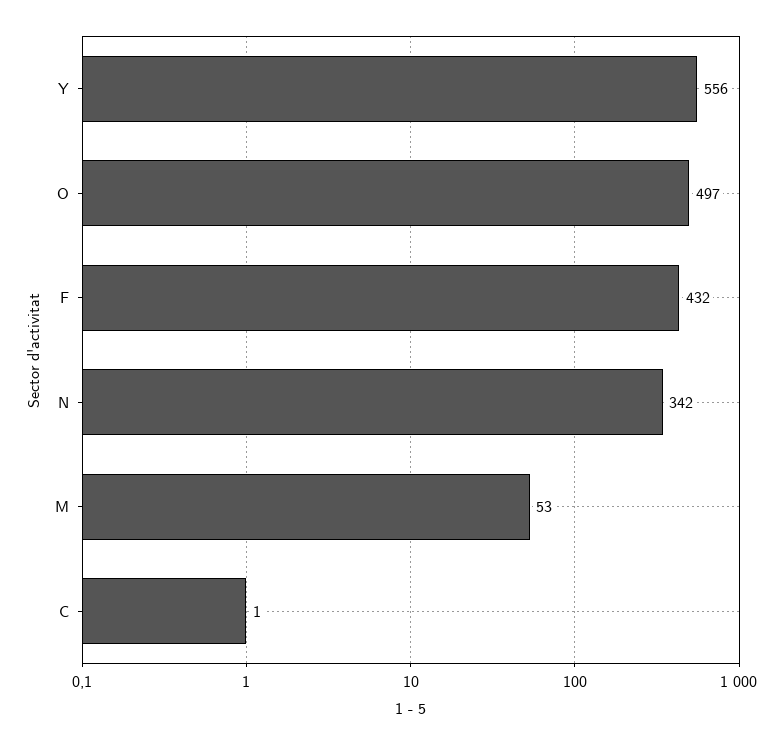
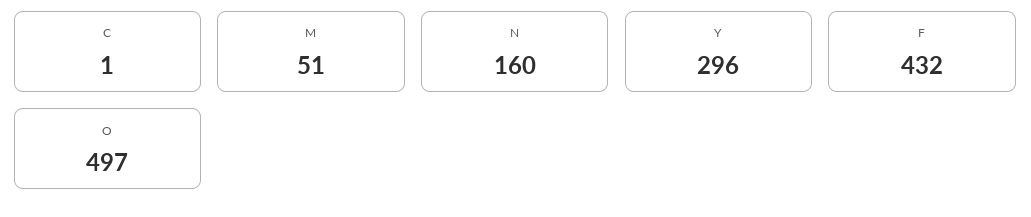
Y: 556 -> 296
N: 342 -> 160
M: 53 -> 51

